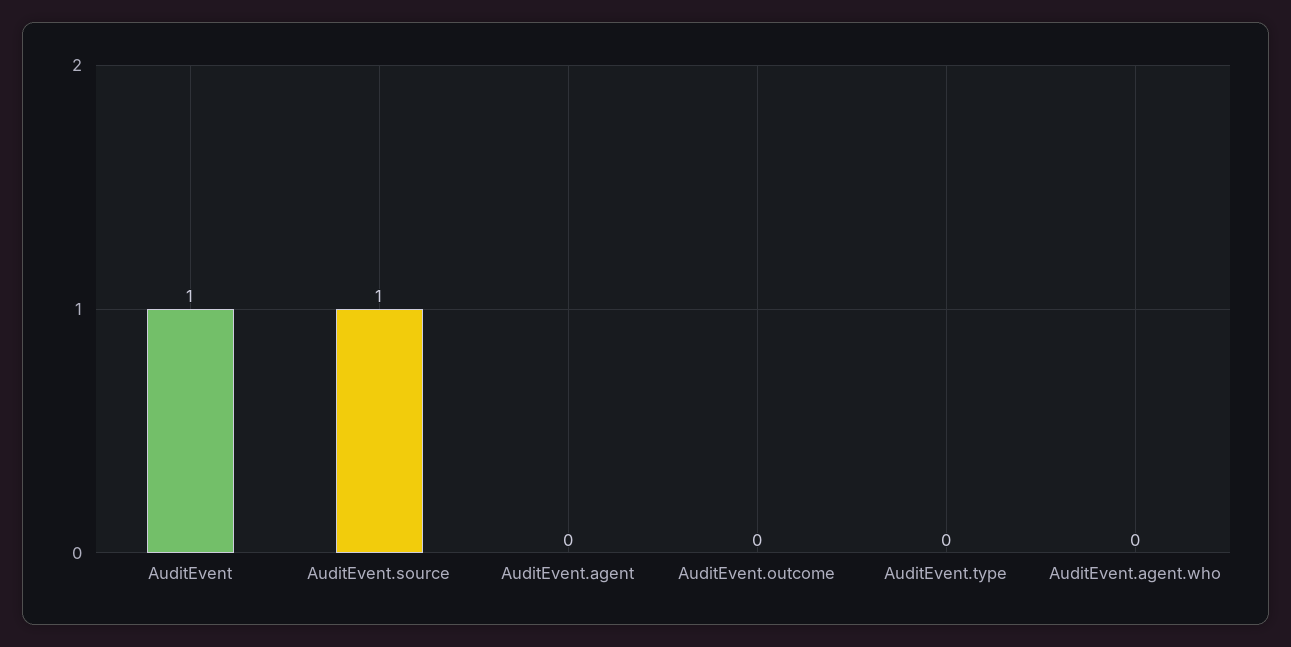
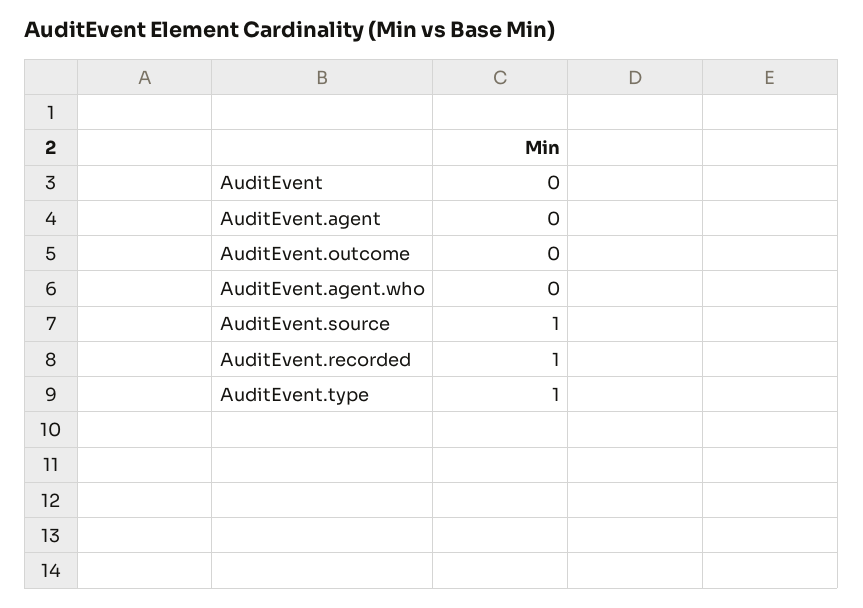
AuditEvent: 1 -> 0
AuditEvent.type: 0 -> 1
AuditEvent.recorded: none -> 1

